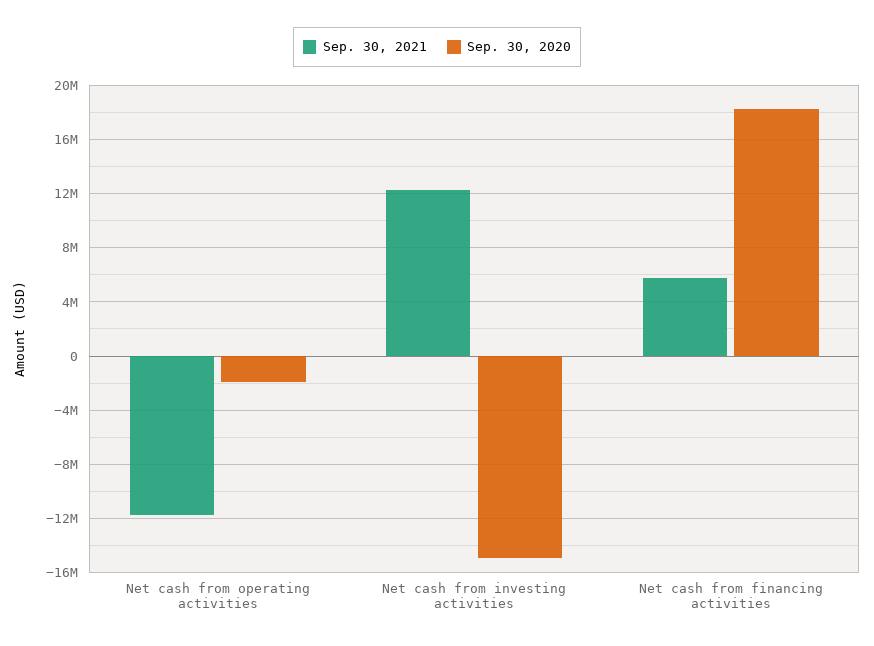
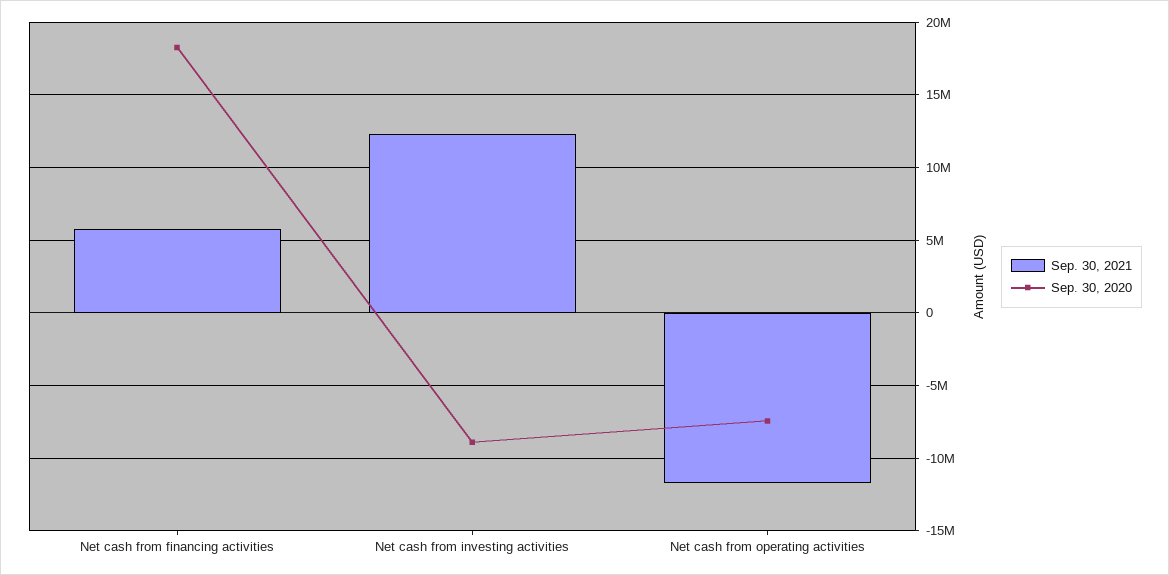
Sep. 30, 2020, Net cash from operating activities: -2000000 -> -7500000
Sep. 30, 2020, Net cash from investing activities: -15000000 -> -9000000

